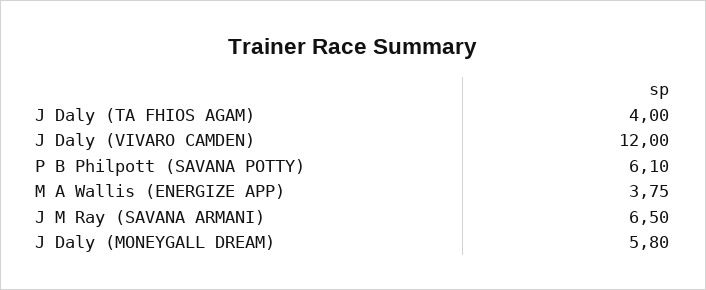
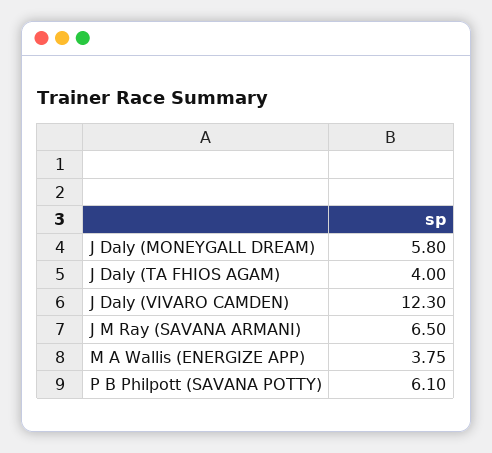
J Daly (VIVARO CAMDEN): 12 -> 12.3

